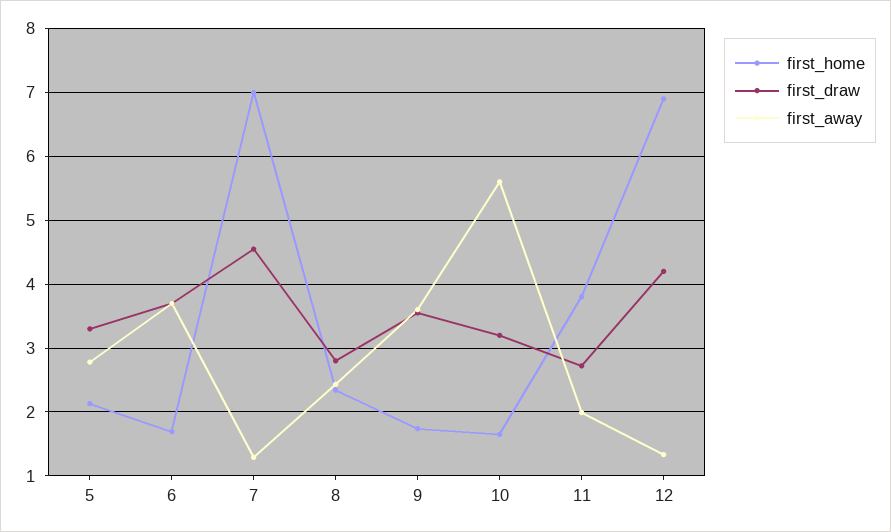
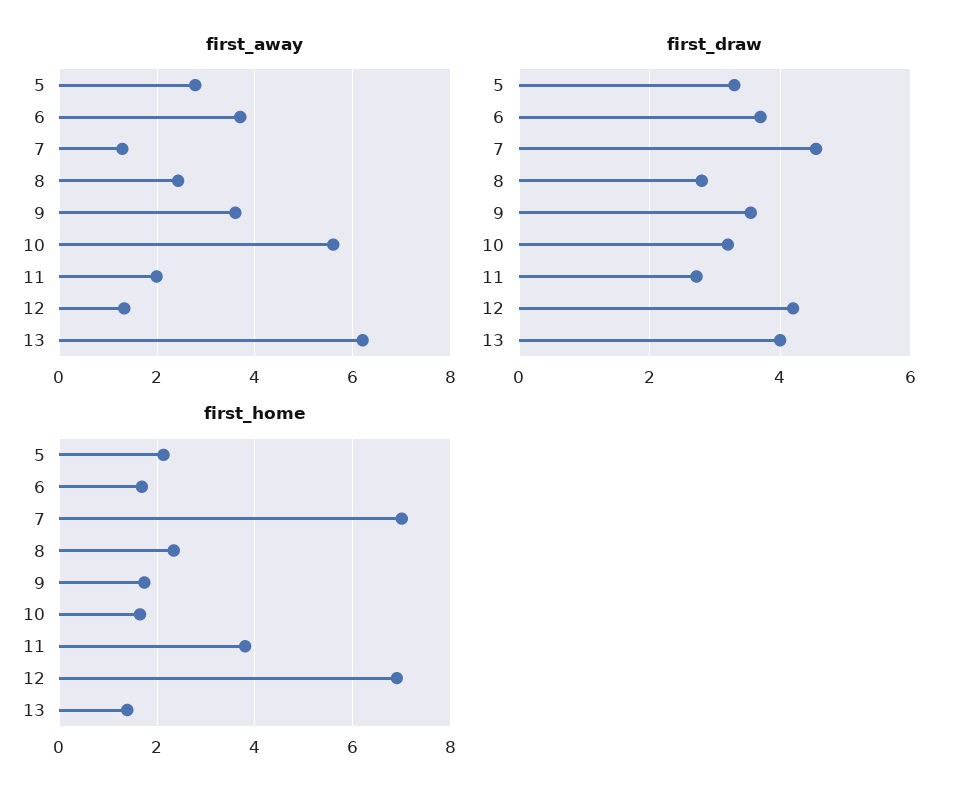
first_away, 13: none -> 6.2
first_draw, 13: none -> 4
first_home, 13: none -> 1.4

